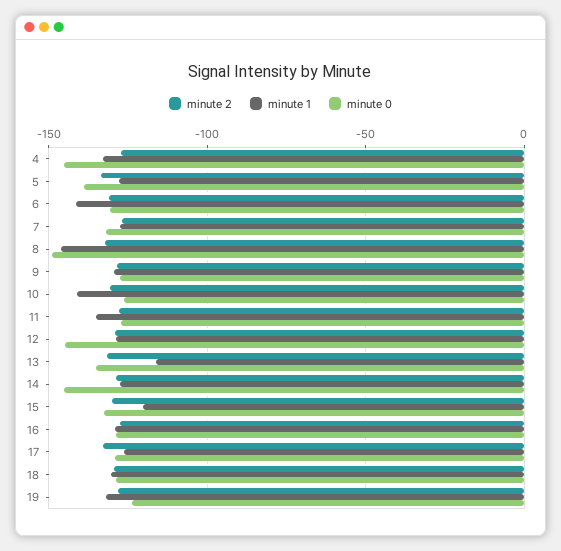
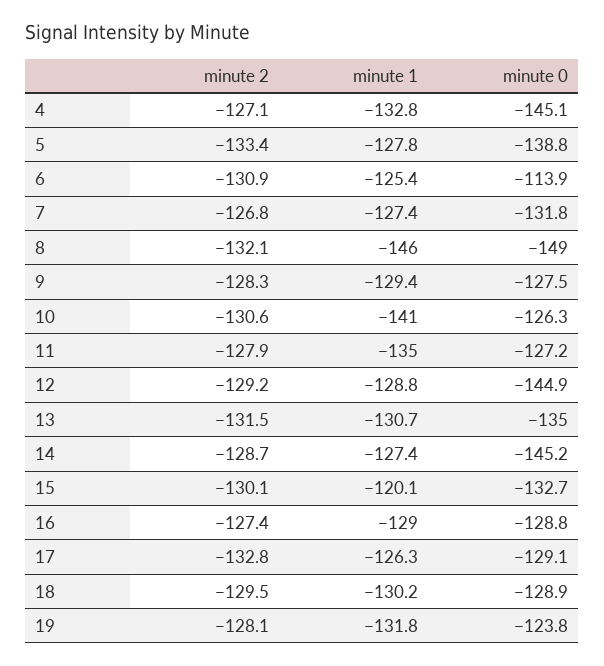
minute 1, 6: -140 -> -125.4
minute 0, 6: -130 -> -113.9
minute 1, 13: -115 -> -130.7

